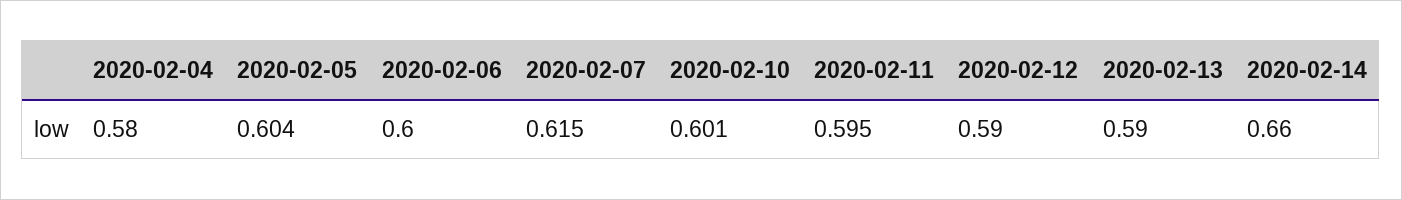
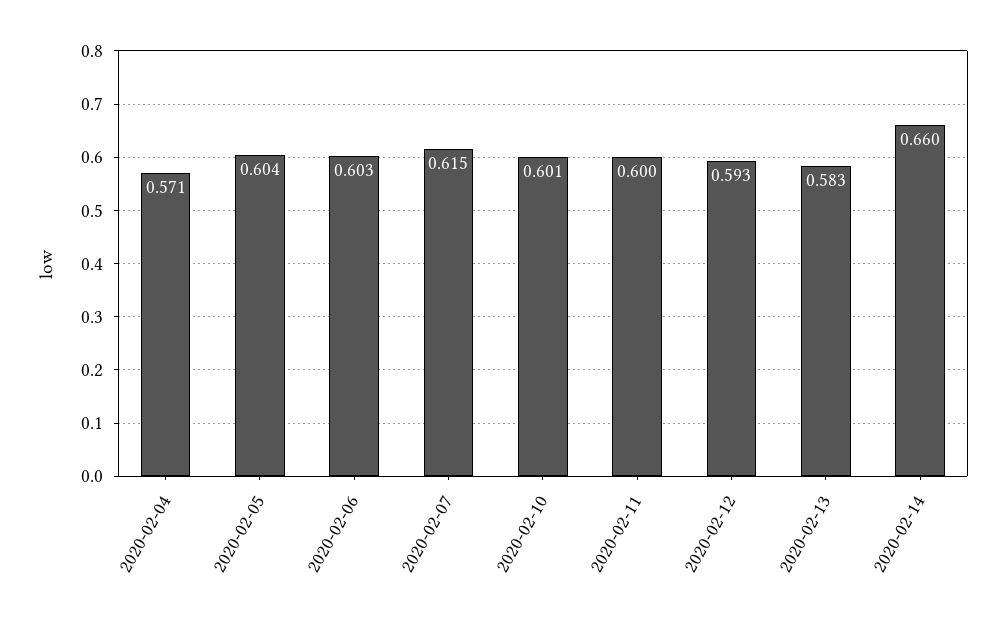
2020-02-04: 0.58 -> 0.571
2020-02-06: 0.6 -> 0.603
2020-02-11: 0.595 -> 0.6
2020-02-12: 0.59 -> 0.593
2020-02-13: 0.59 -> 0.583

